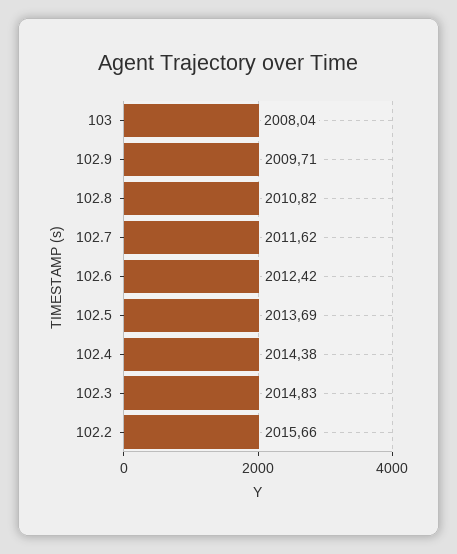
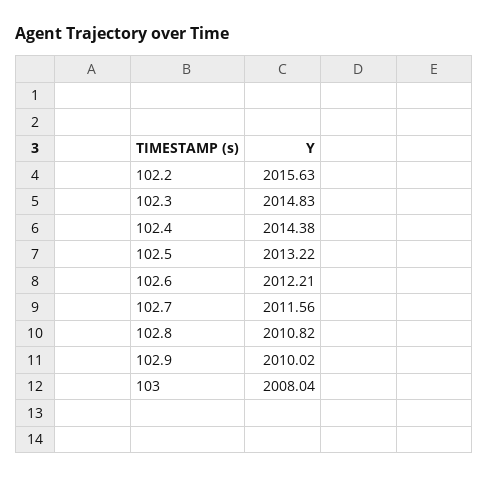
102.9: 2009.71 -> 2010.02
102.7: 2011.62 -> 2011.56
102.6: 2012.42 -> 2012.21
102.5: 2013.69 -> 2013.22
102.2: 2015.66 -> 2015.63

